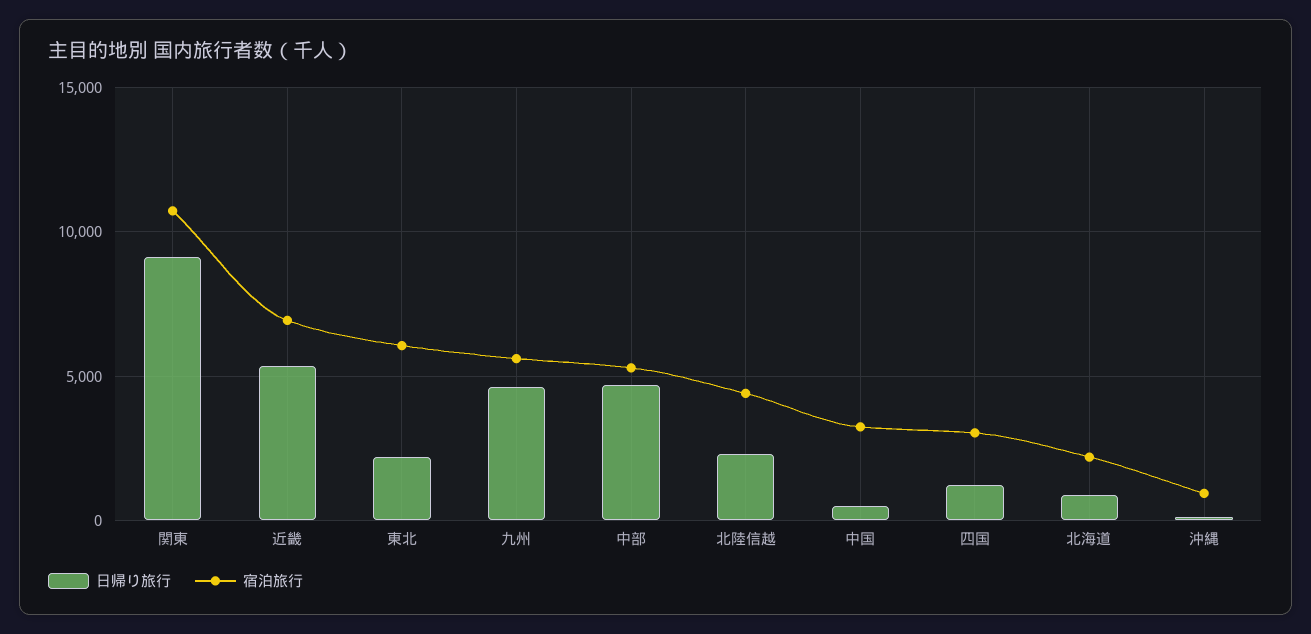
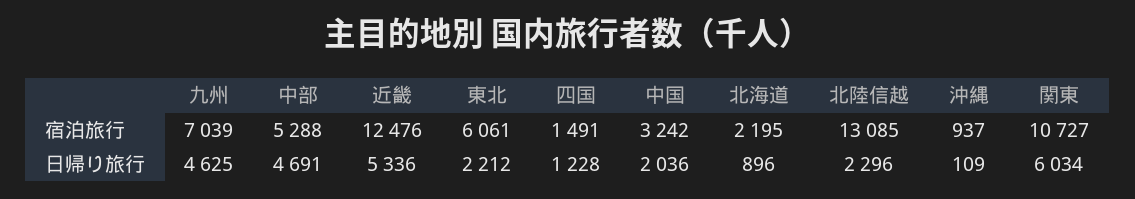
日帰り旅行, 関東: 9000 -> 6034
宿泊旅行, 近畿: 7000 -> 12476
宿泊旅行, 九州: 5500 -> 7039
宿泊旅行, 北陸信越: 4500 -> 13085
日帰り旅行, 中国: 500 -> 2036
宿泊旅行, 四国: 3000 -> 1491

